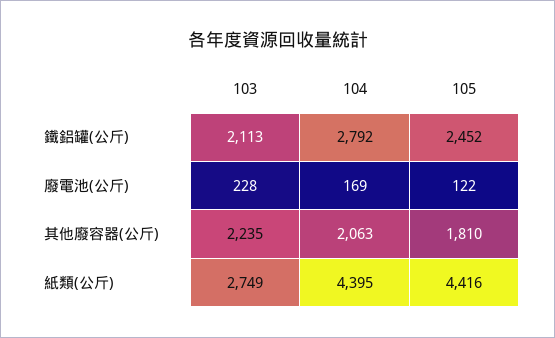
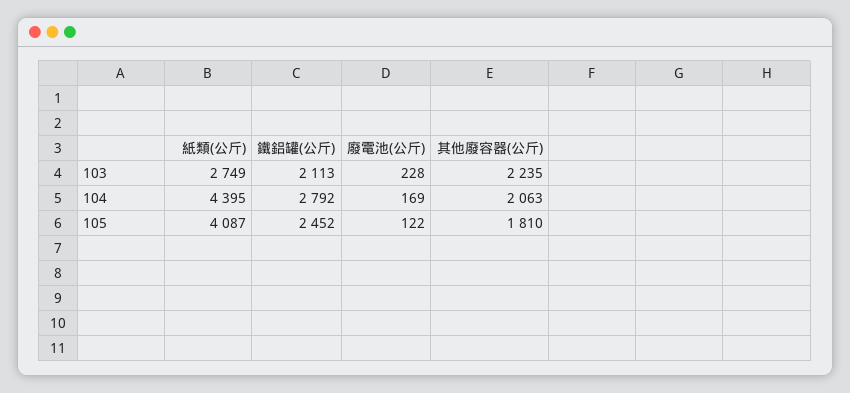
105, 紙類(公斤): 4416 -> 4087

